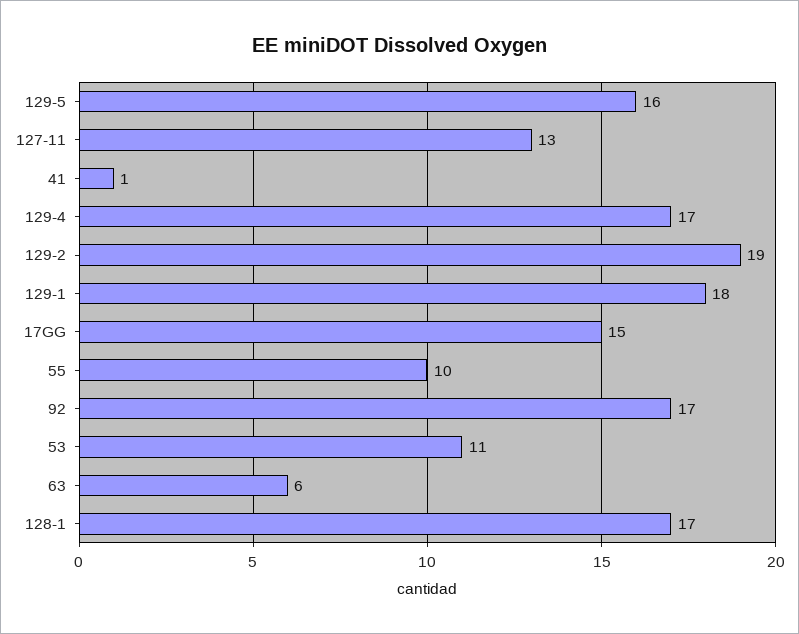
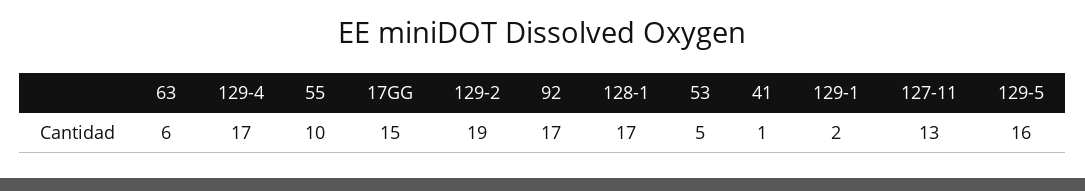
129-1: 18 -> 2
53: 11 -> 5

